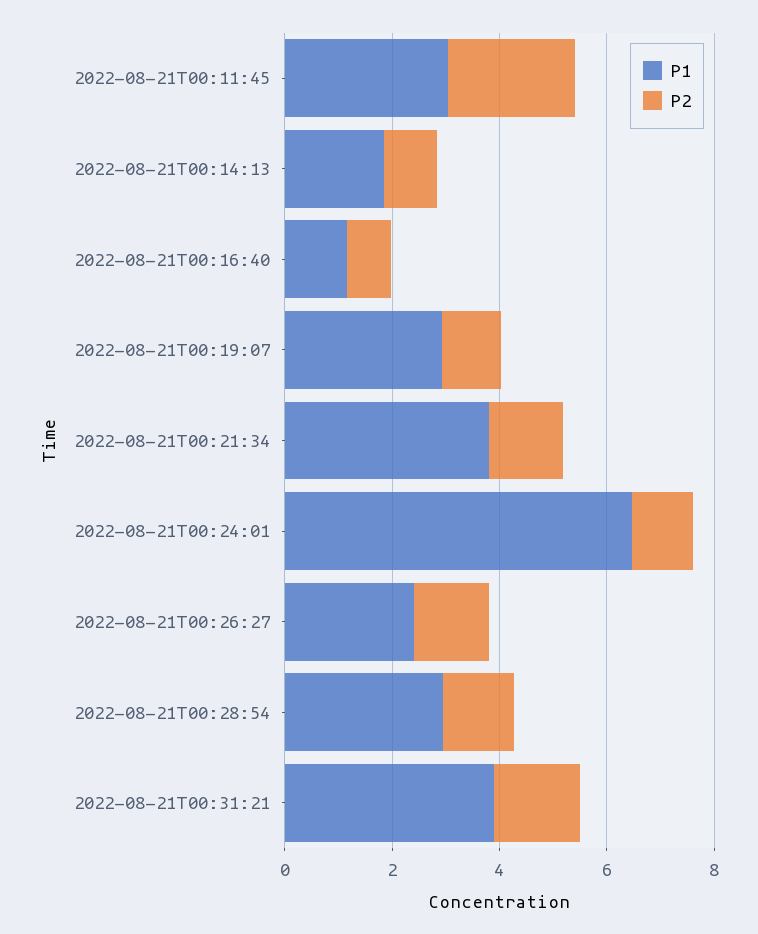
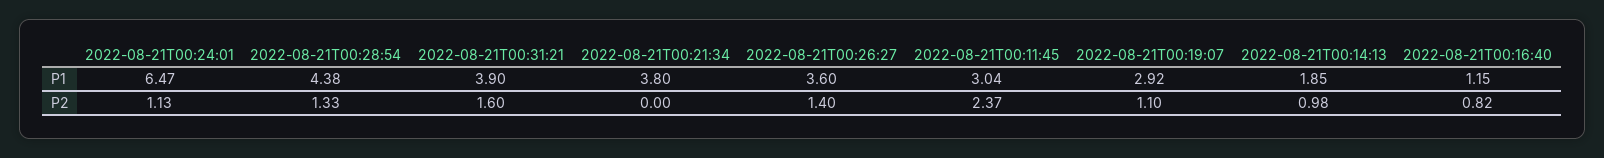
P2, 2022-08-21T00:21:34: 1.5 -> 0
P1, 2022-08-21T00:26:27: 2.5 -> 3.6
P1, 2022-08-21T00:28:54: 3 -> 4.38

